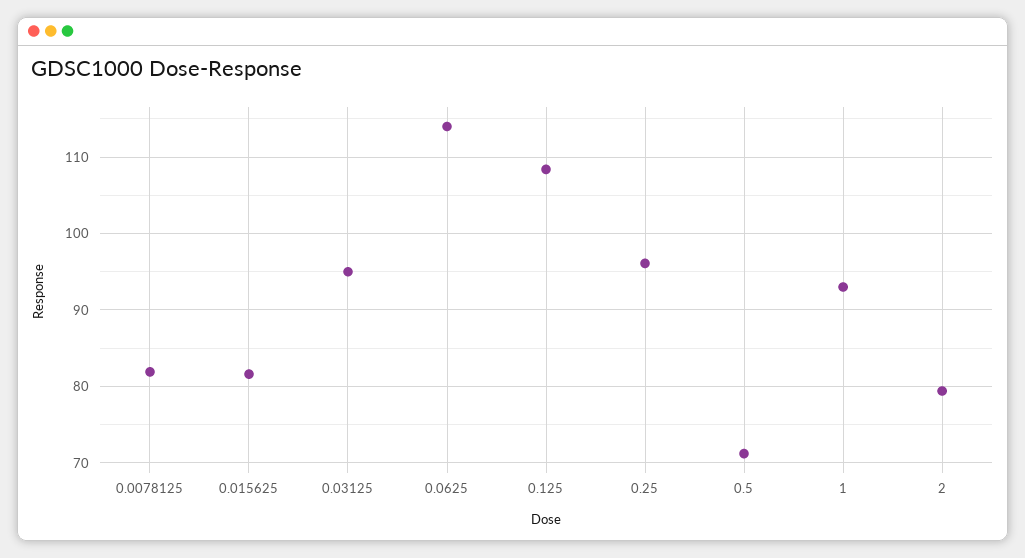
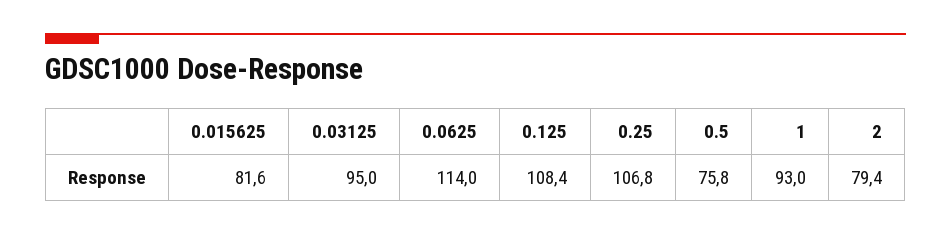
0.0078125: 82 -> none
0.25: 96 -> 106.8
0.5: 71 -> 75.8

